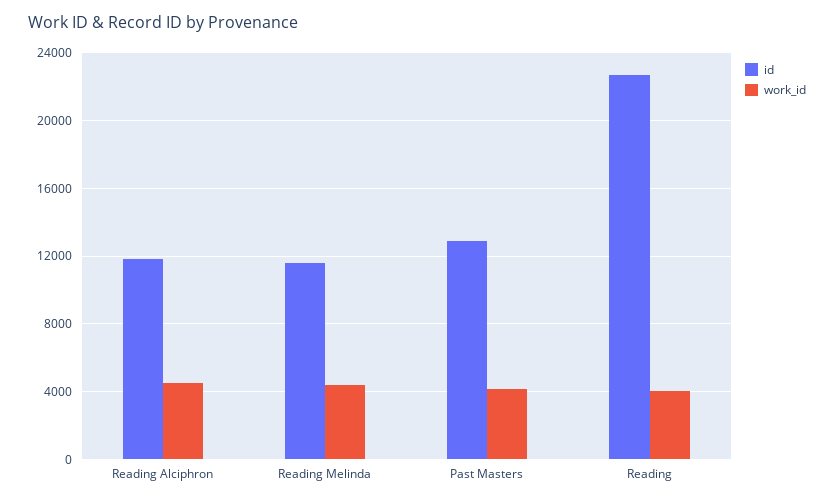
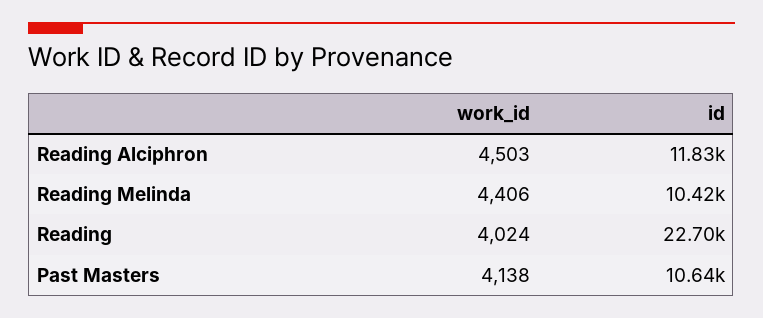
id, Reading Melinda: 11500 -> 10420
id, Past Masters: 13000 -> 10640

